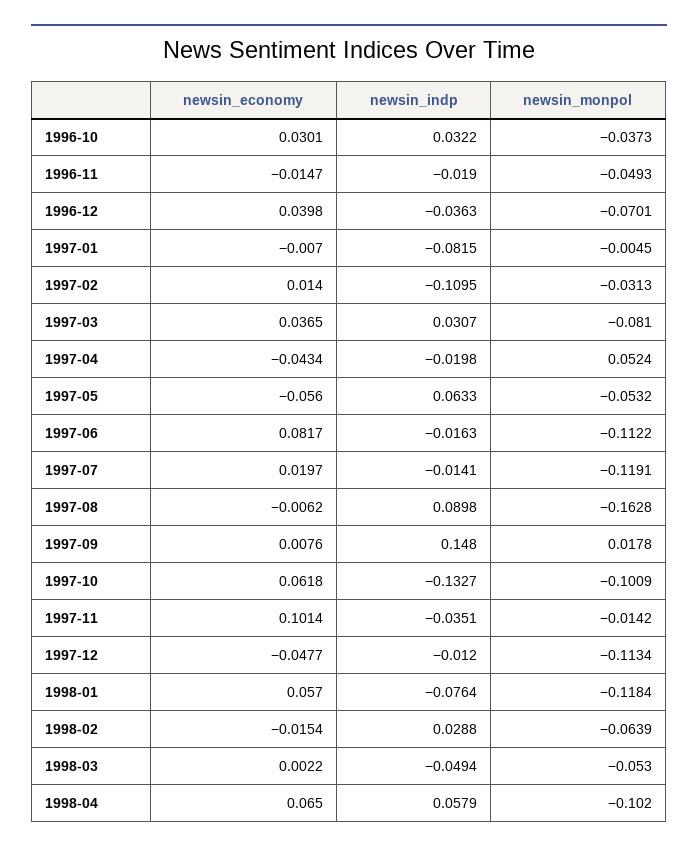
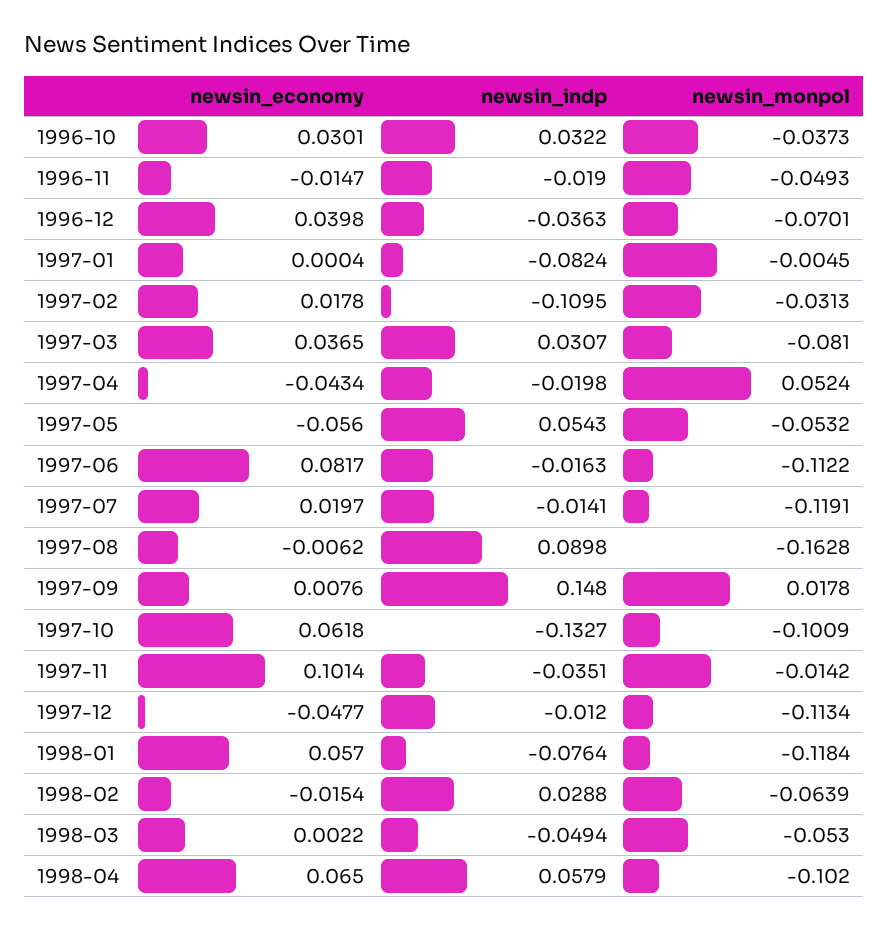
newsin_economy, 1997-01: -0.007 -> 0.0004
newsin_indp, 1997-01: -0.0815 -> -0.0824
newsin_economy, 1997-02: 0.014 -> 0.0178
newsin_indp, 1997-05: 0.0633 -> 0.0543

